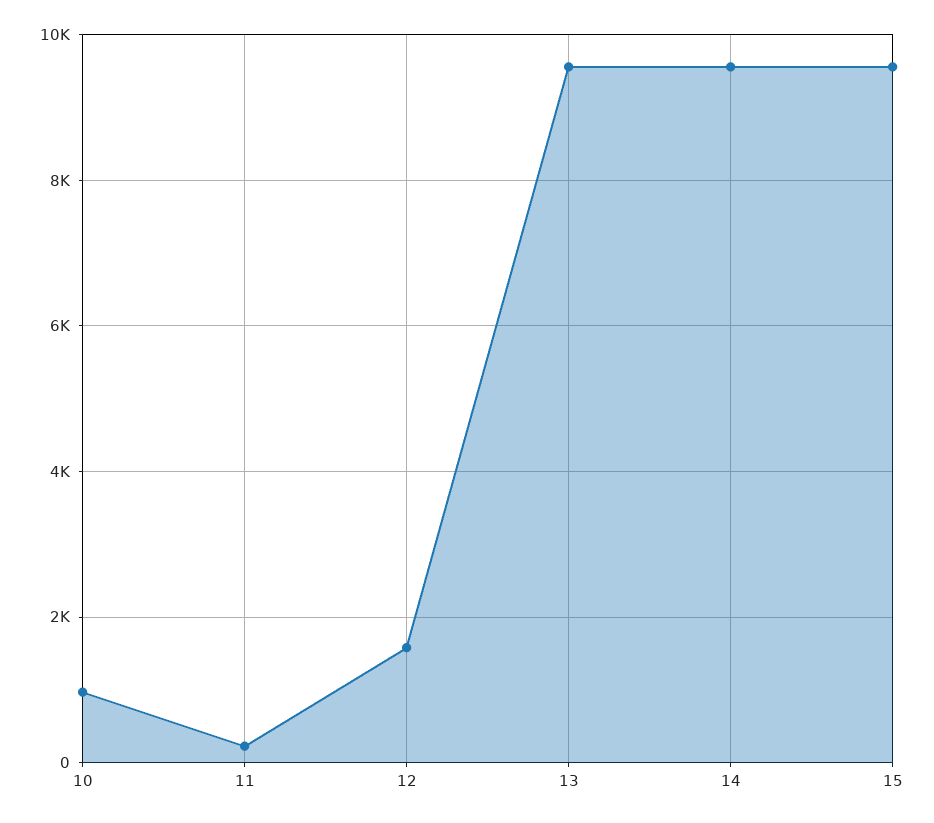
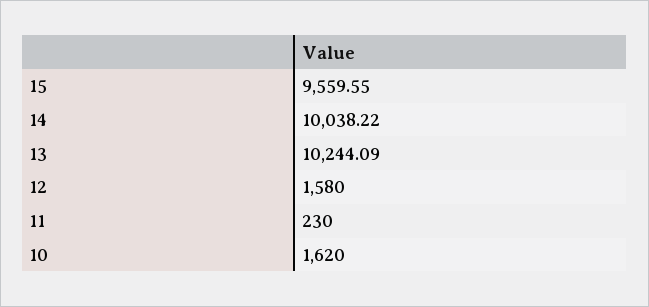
10: 1000 -> 1620
13: 9600 -> 10244.09
14: 9600 -> 10038.22

